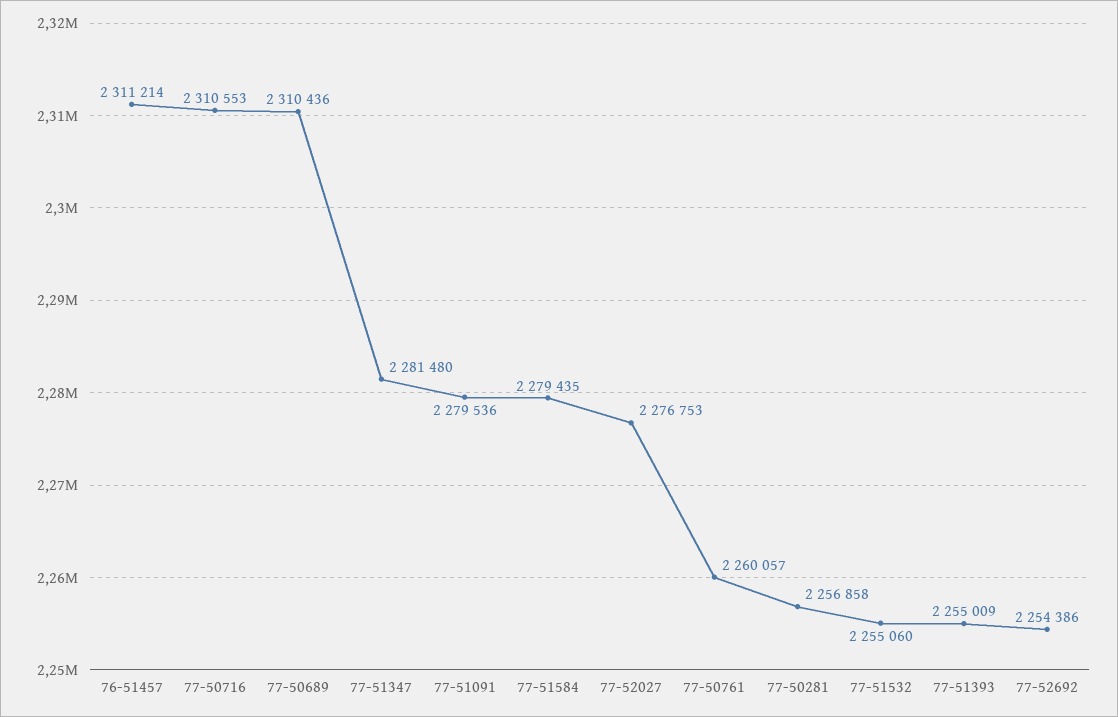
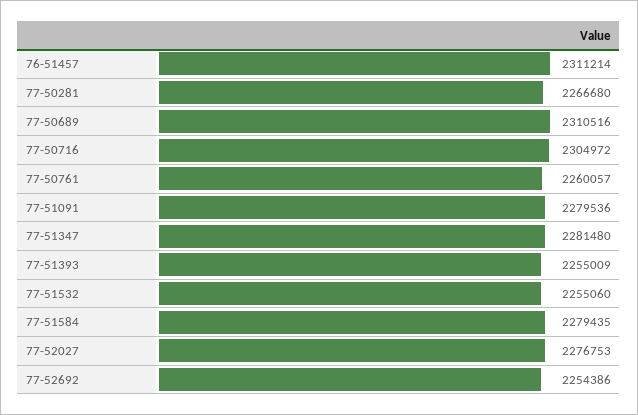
77-50716: 2310553 -> 2304972
77-50689: 2310436 -> 2310516
77-50281: 2256858 -> 2266680

